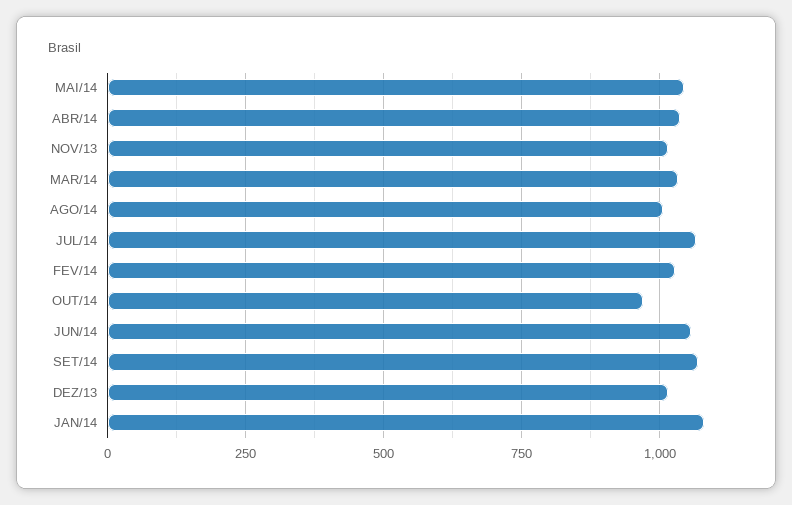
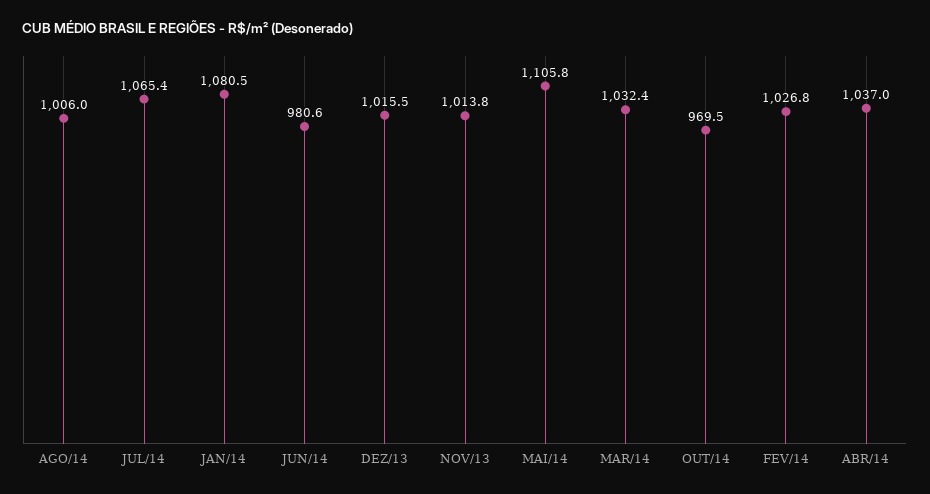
MAI/14: 1050 -> 1105.8
JUN/14: 1050 -> 980.6
SET/14: 1075 -> none

